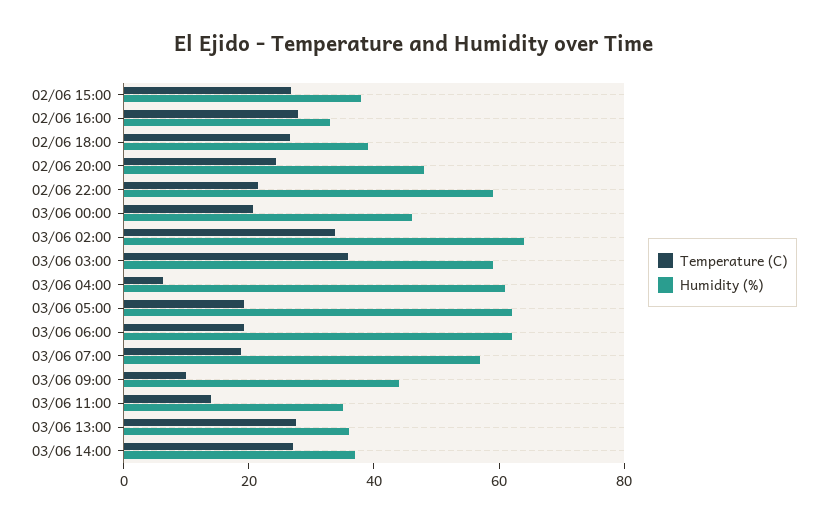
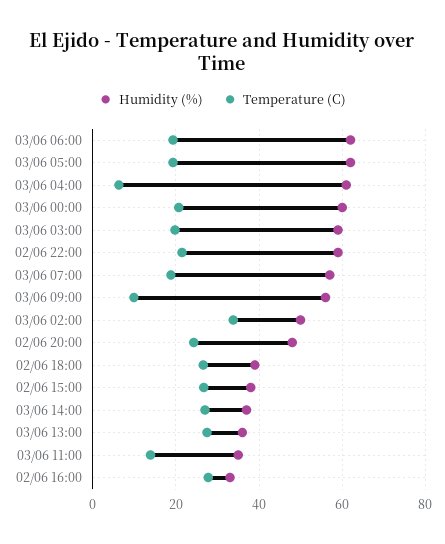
Humidity (%), 03/06 00:00: 45 -> 60
Humidity (%), 03/06 02:00: 65 -> 50
Temperature (C), 03/06 03:00: 35 -> 20
Humidity (%), 03/06 09:00: 45 -> 56

